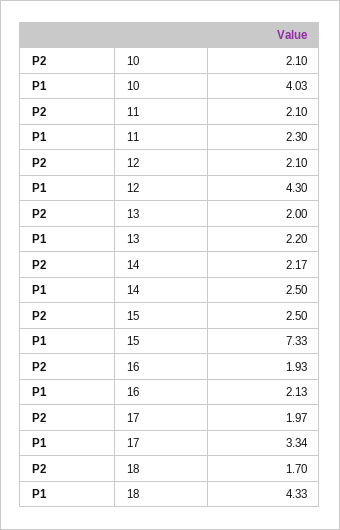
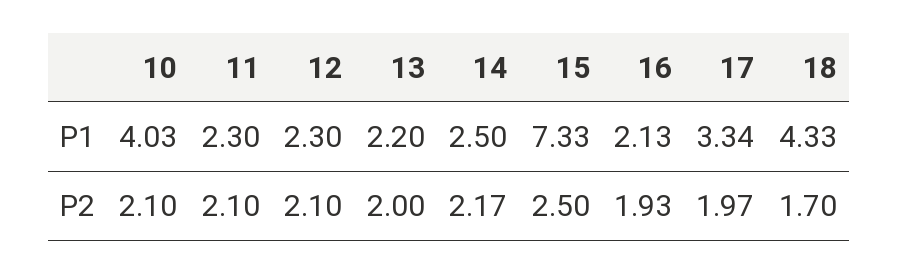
P1, 12: 4.3 -> 2.3

